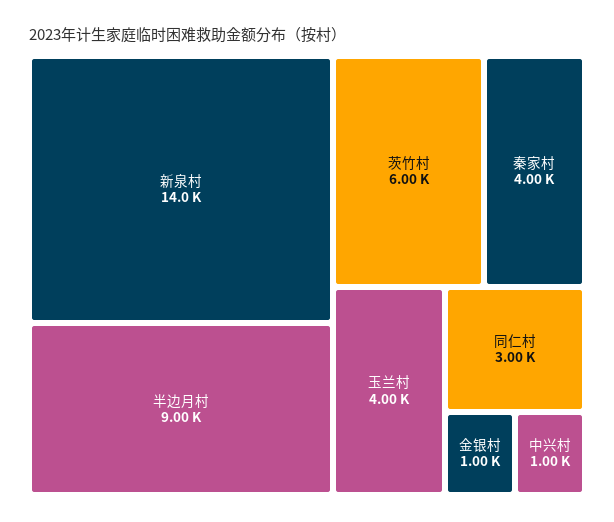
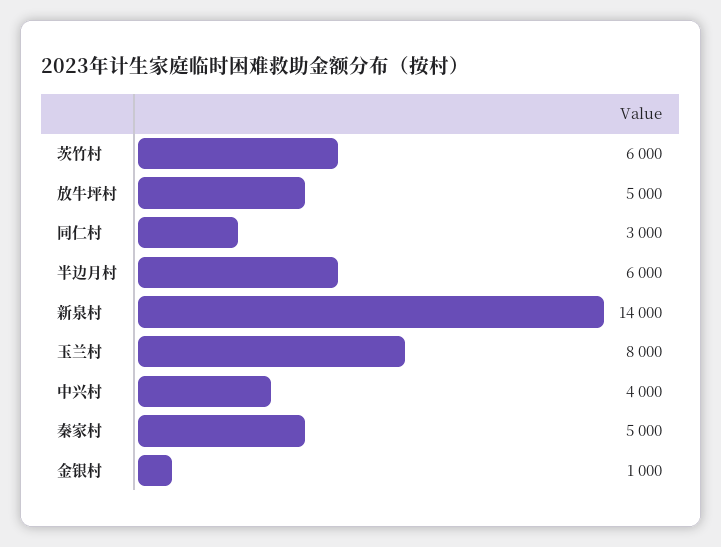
半边月村: 9000 -> 6000
秦家村: 4000 -> 5000
玉兰村: 4000 -> 8000
中兴村: 1000 -> 4000
放牛坪村: none -> 5000

